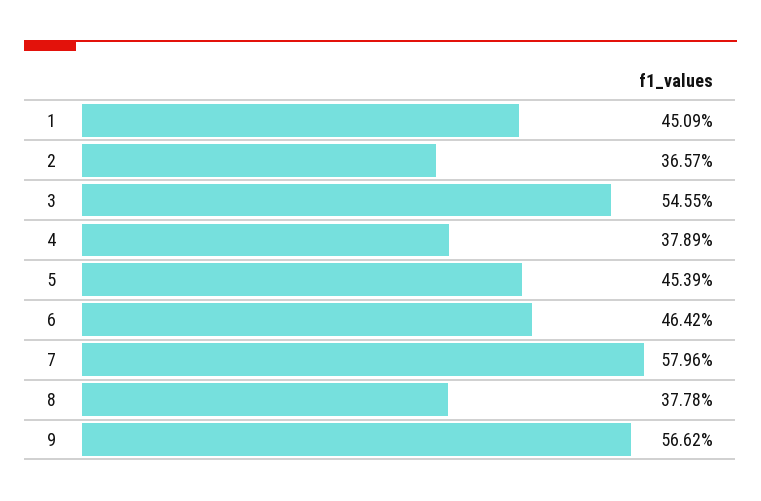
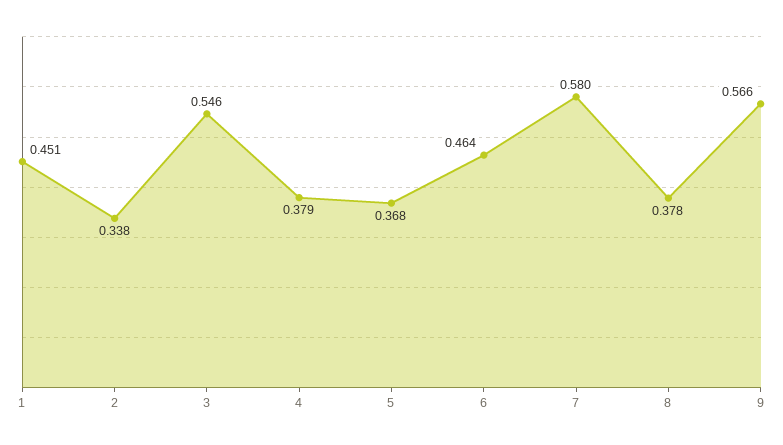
2: 0.3657 -> 0.338
5: 0.4539 -> 0.368

